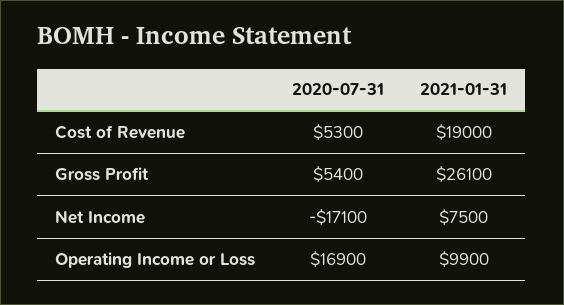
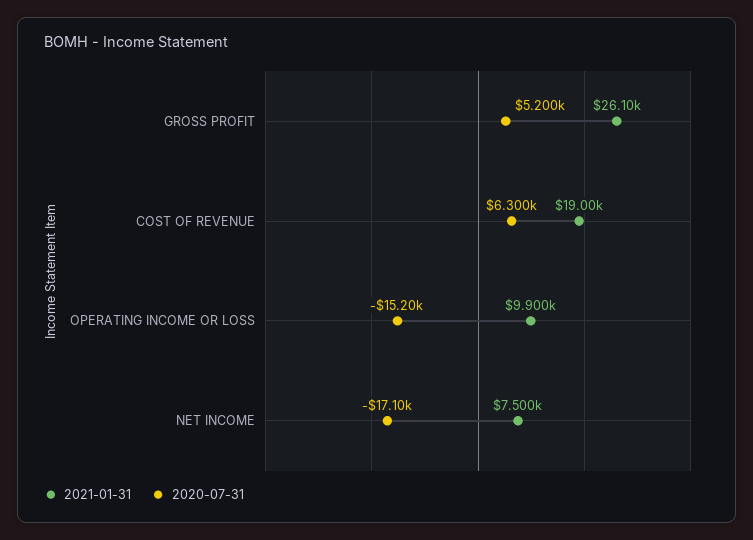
2020-07-31, Cost of Revenue: 5300 -> 6300
2020-07-31, Gross Profit: 5400 -> 5200
2020-07-31, Operating Income or Loss: 16900 -> -15200

